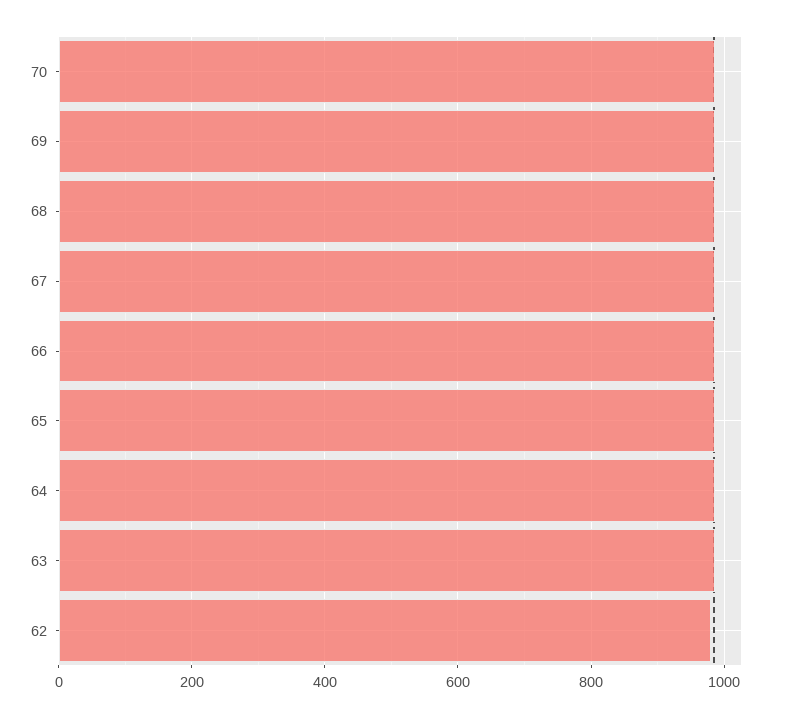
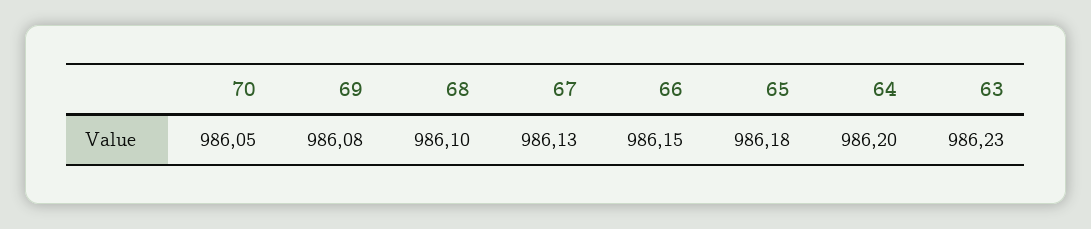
62: 980 -> none

